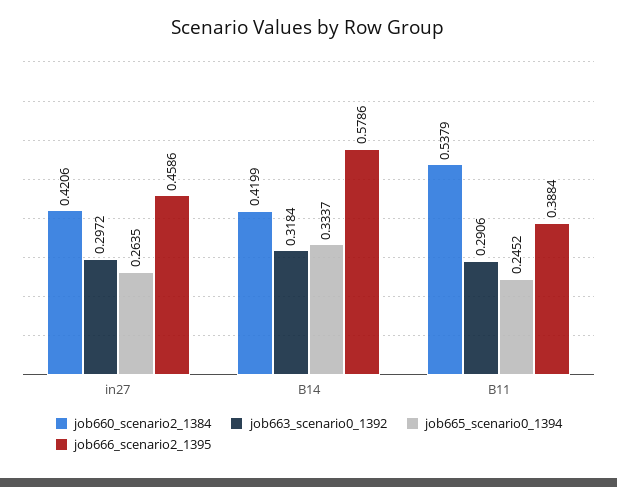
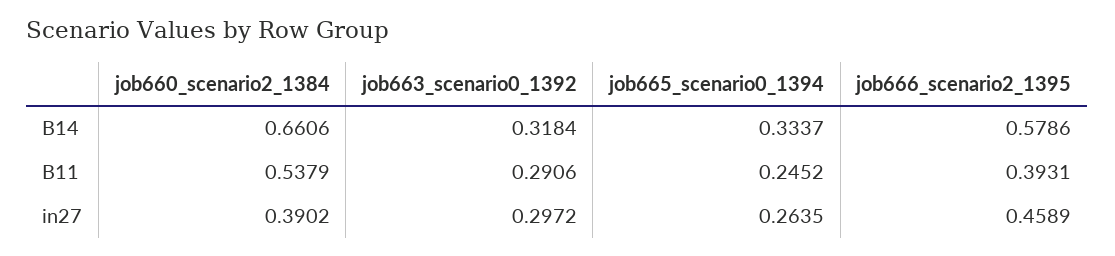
job660_scenario2_1384, in27: 0.4206 -> 0.3902
job666_scenario2_1395, in27: 0.4586 -> 0.4589
job660_scenario2_1384, B14: 0.4199 -> 0.6606
job666_scenario2_1395, B11: 0.3884 -> 0.3931

